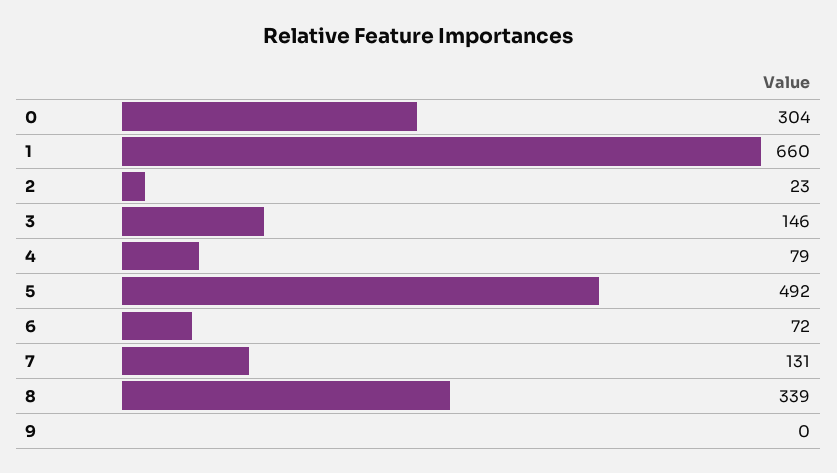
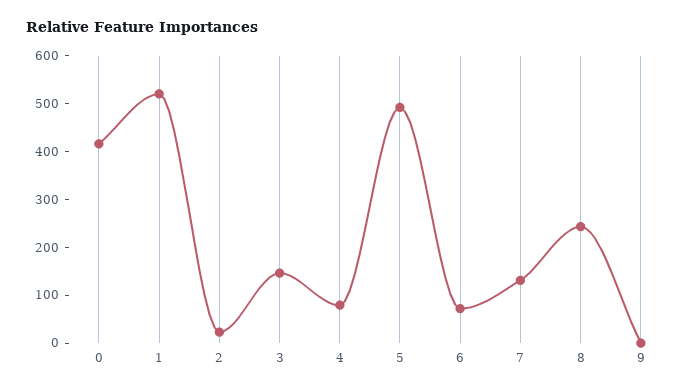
0: 304 -> 420
1: 660 -> 520
8: 339 -> 240

